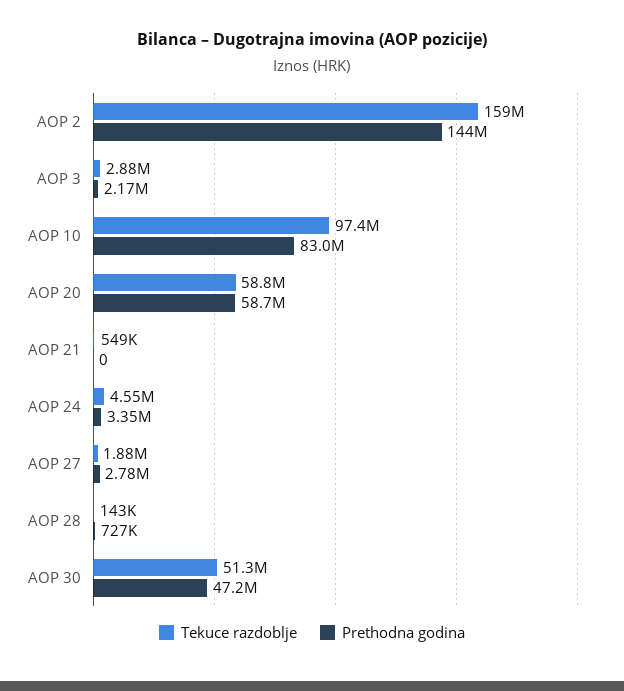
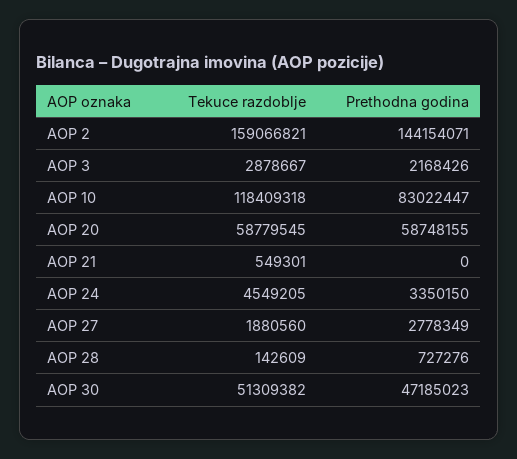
Tekuce razdoblje, AOP 10: 97400000 -> 118409318

